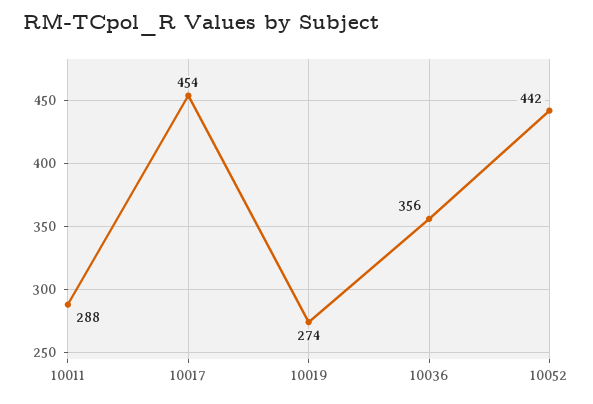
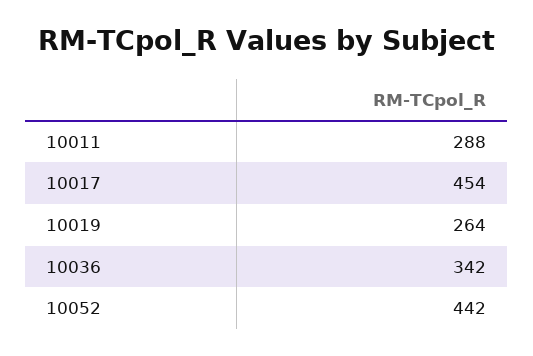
10019: 274 -> 264
10036: 356 -> 342

